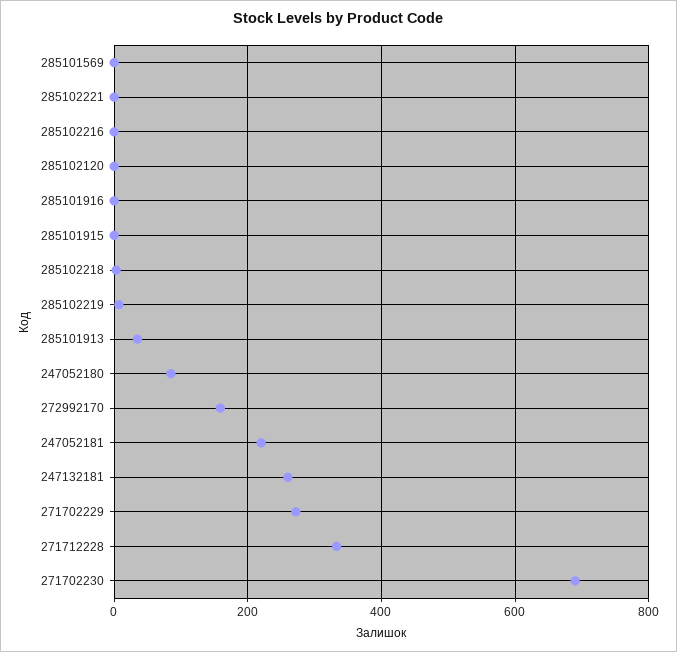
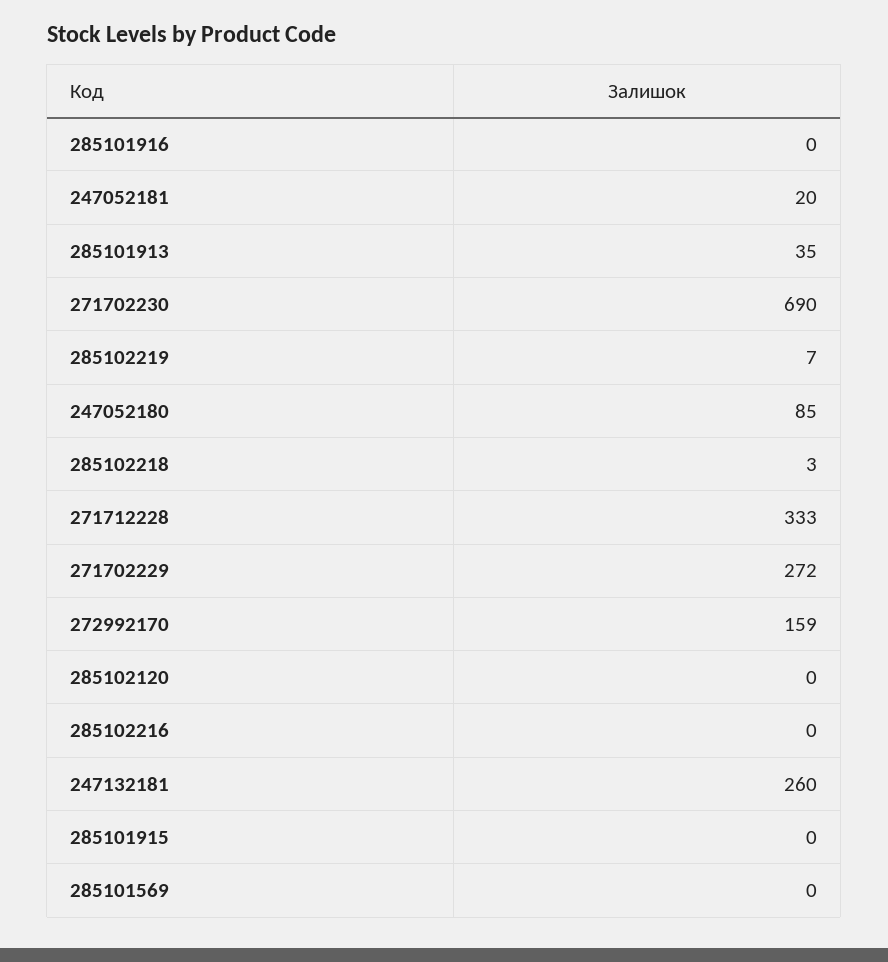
285102221: 0 -> none
247052181: 220 -> 20

